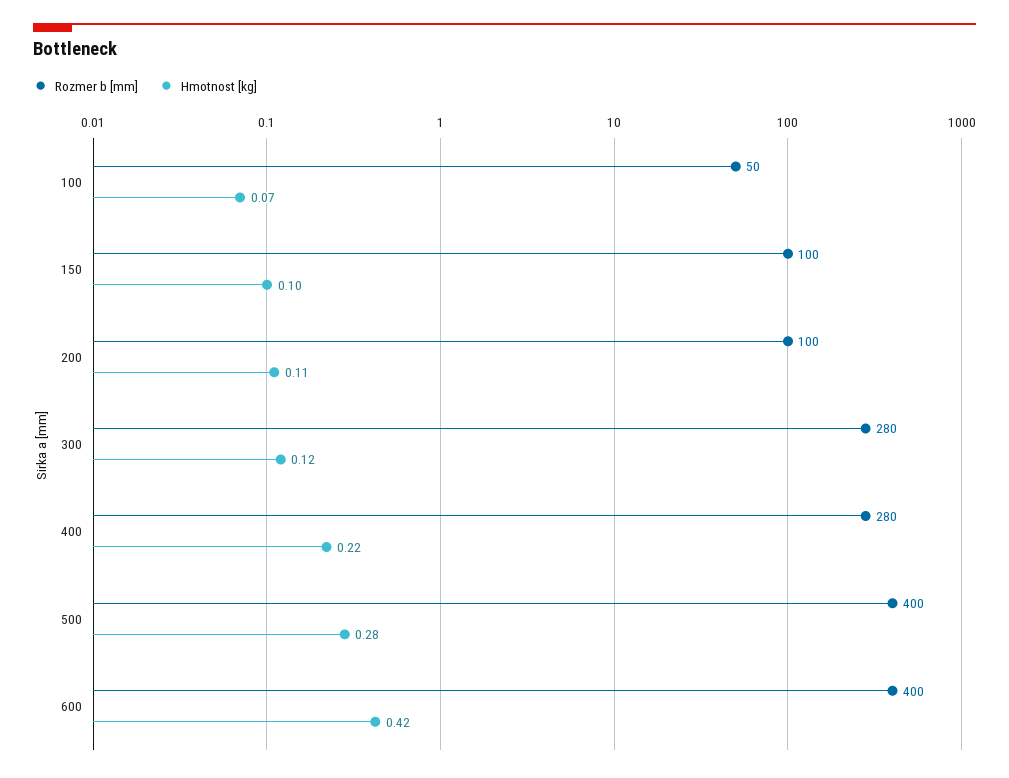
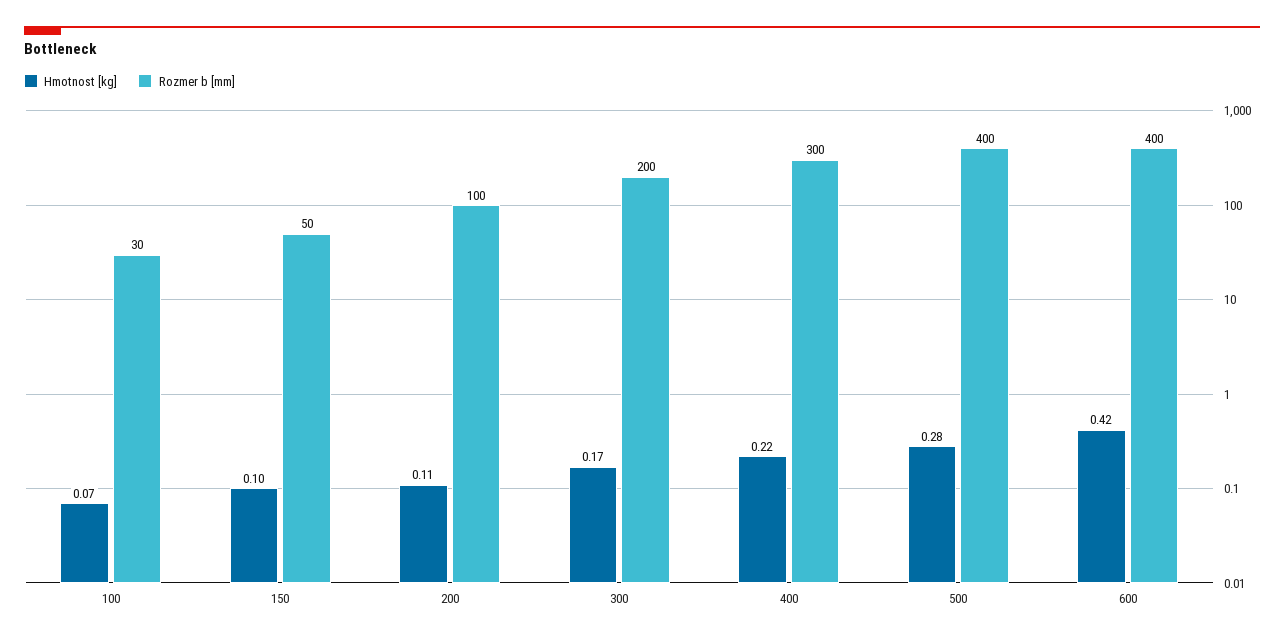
Rozmer b [mm], 100: 50 -> 30
Rozmer b [mm], 150: 100 -> 50
Rozmer b [mm], 300: 280 -> 200
Hmotnost [kg], 300: 0.12 -> 0.17
Rozmer b [mm], 400: 280 -> 300

